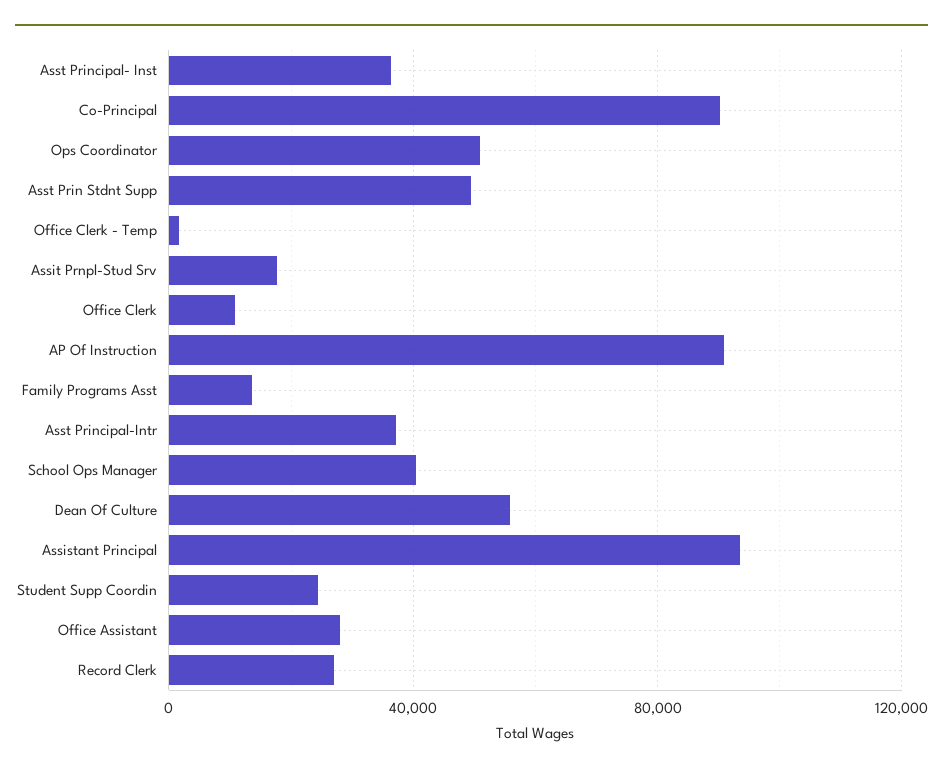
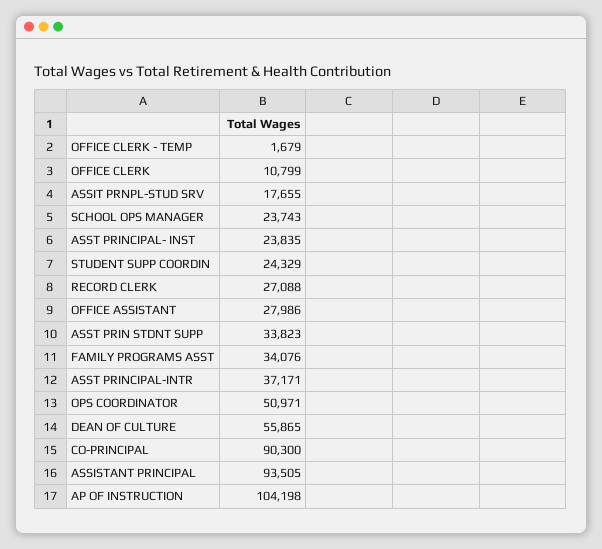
Asst Principal- Inst: 35000 -> 23835
Asst Prin Stdnt Supp: 50000 -> 33823
AP Of Instruction: 90000 -> 104198
Family Programs Asst: 15000 -> 34076
School Ops Manager: 40000 -> 23743

